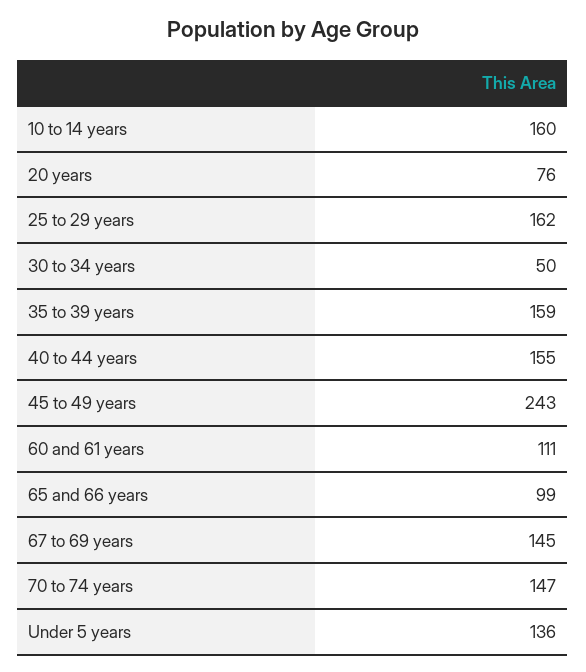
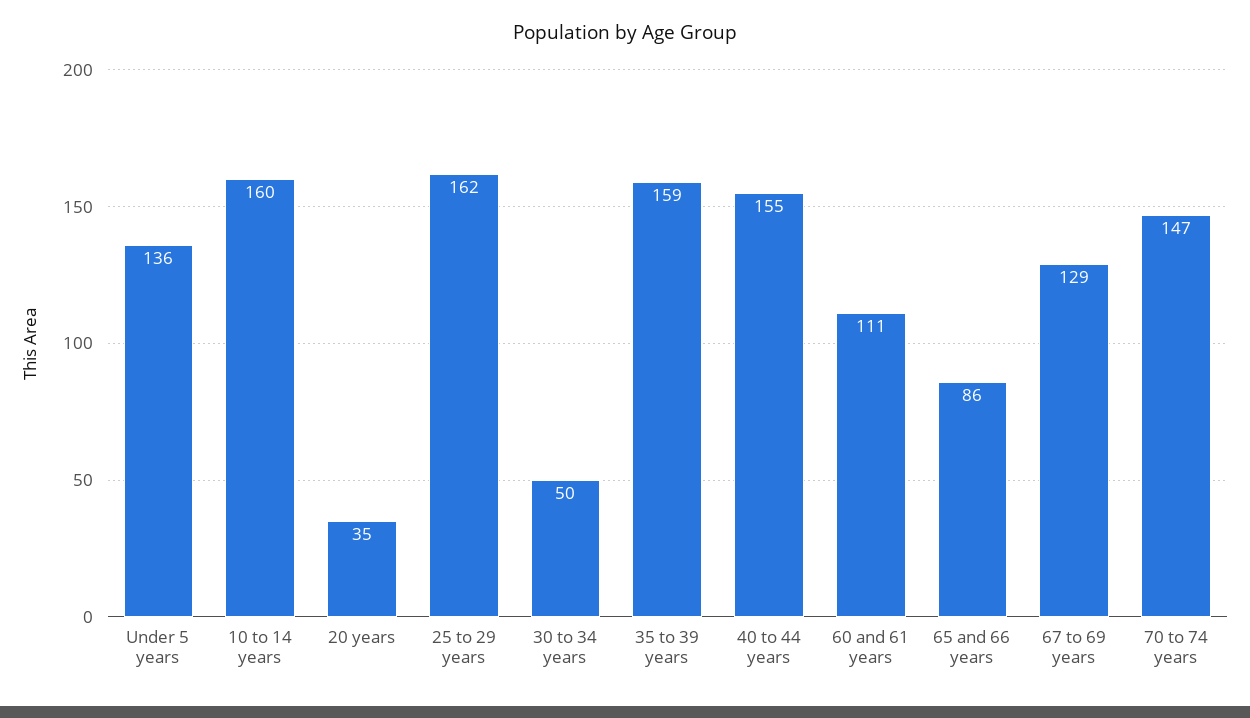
20 years: 76 -> 35
45 to 49 years: 243 -> none
65 and 66 years: 99 -> 86
67 to 69 years: 145 -> 129

